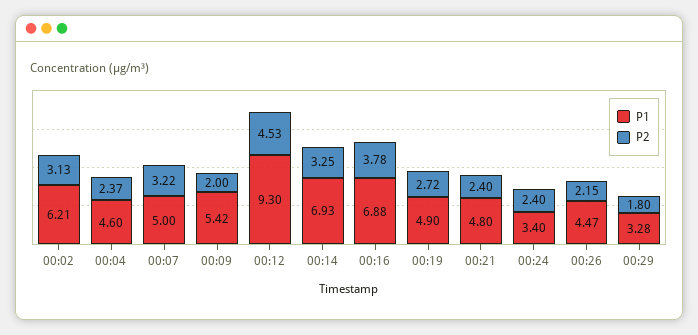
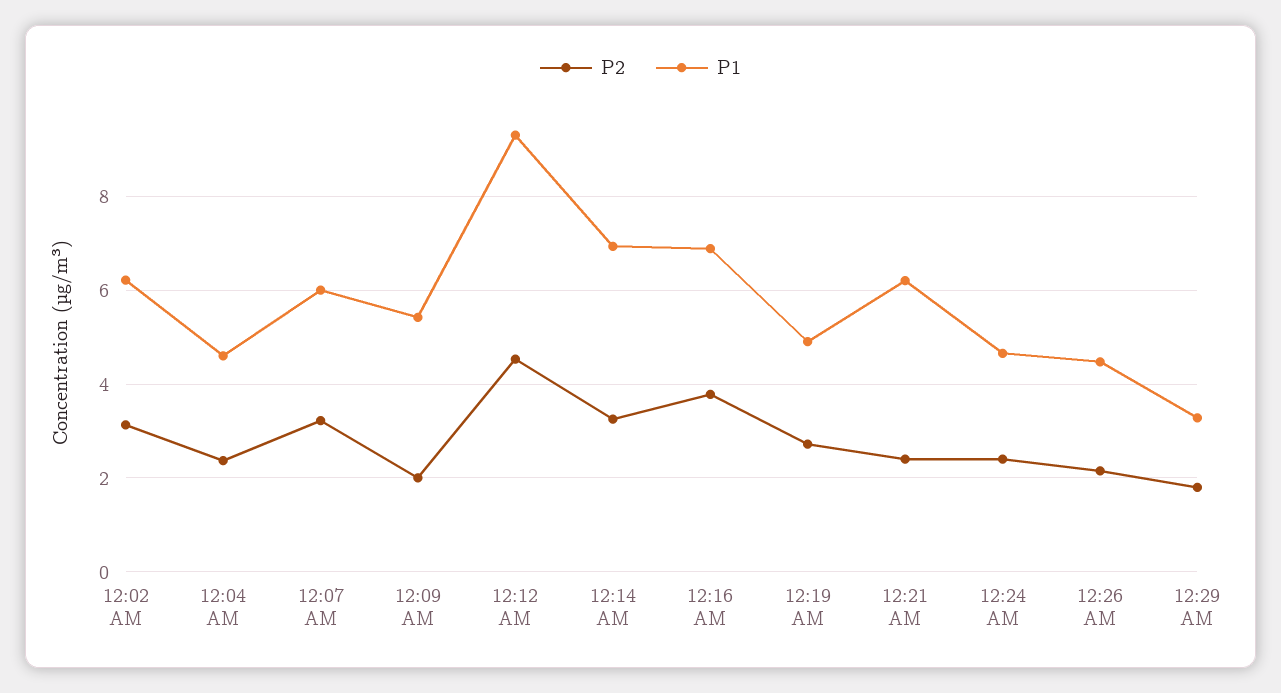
P1, 00:07: 5 -> 6
P1, 00:21: 4.8 -> 6.2
P1, 00:24: 3.4 -> 4.6

